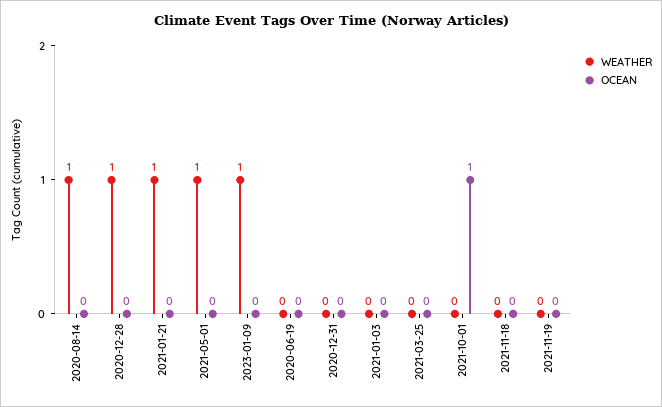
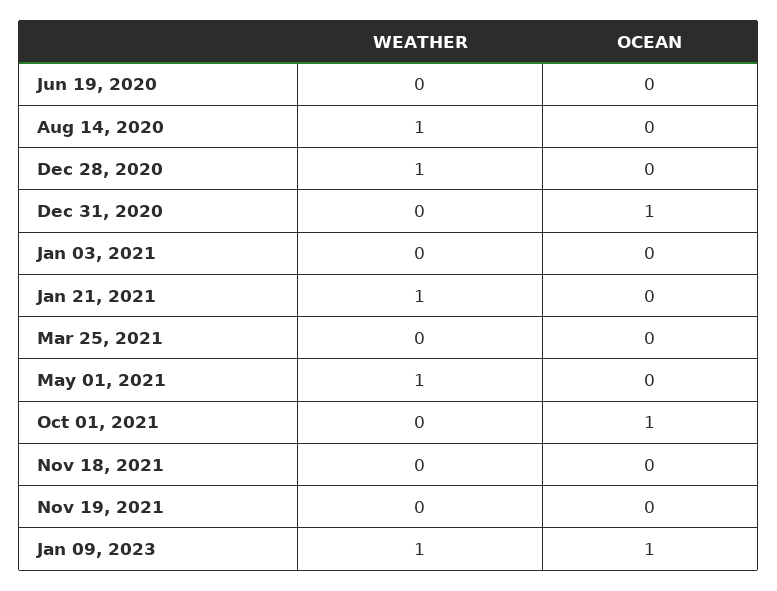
OCEAN, 2023-01-09: 0 -> 1
OCEAN, 2020-12-31: 0 -> 1

